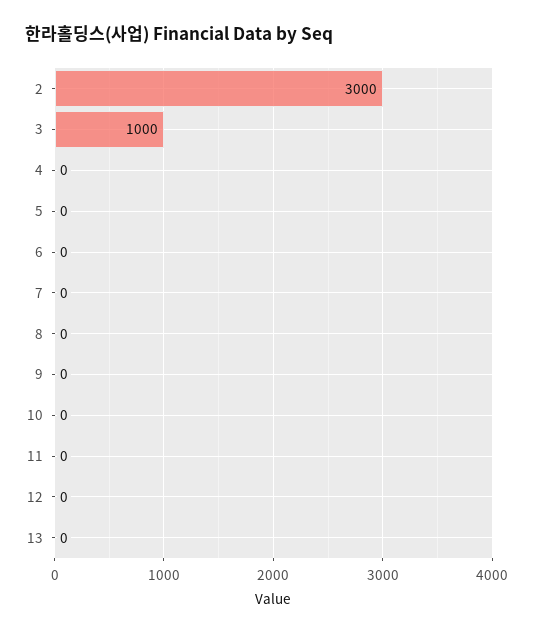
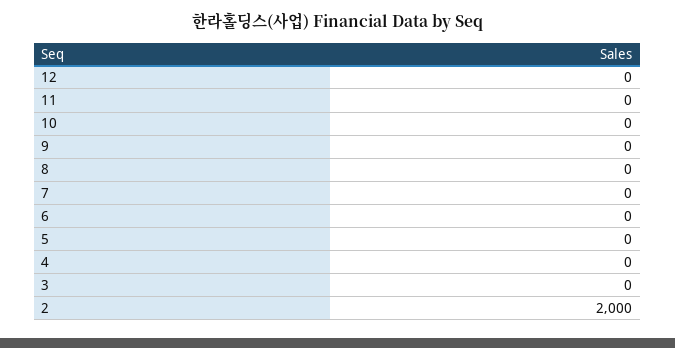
2: 3000 -> 2000
3: 1000 -> 0
13: 0 -> none

